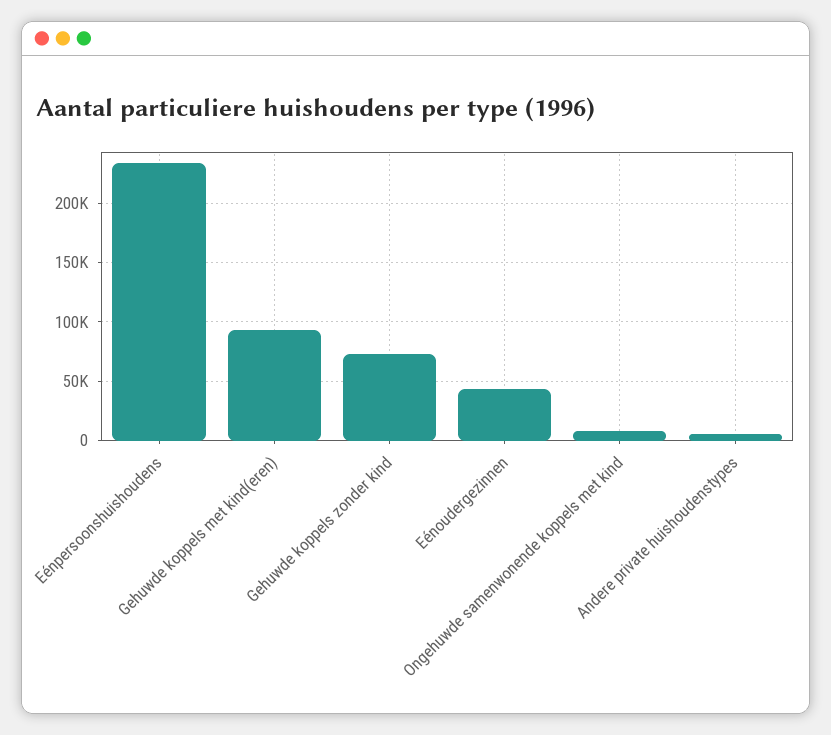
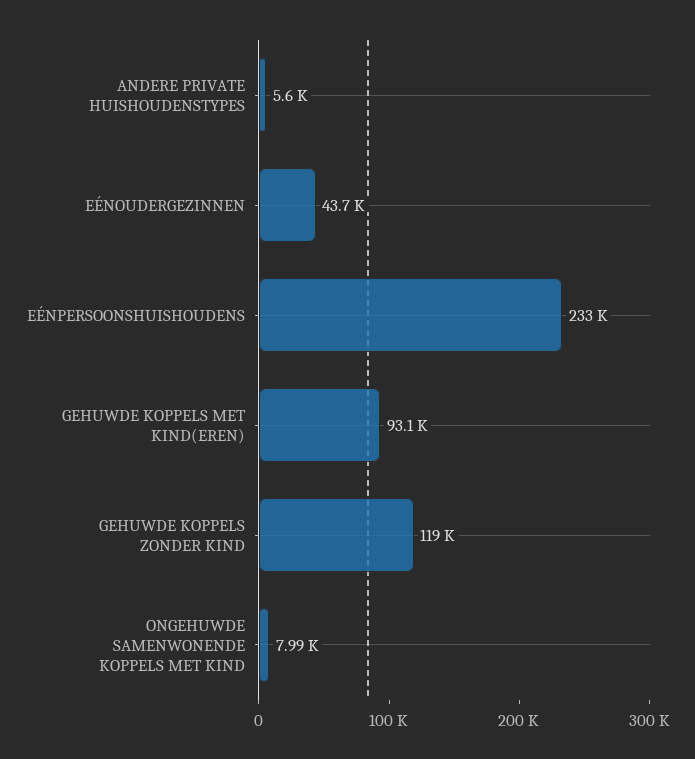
Gehuwde koppels zonder kind: 70000 -> 119000

